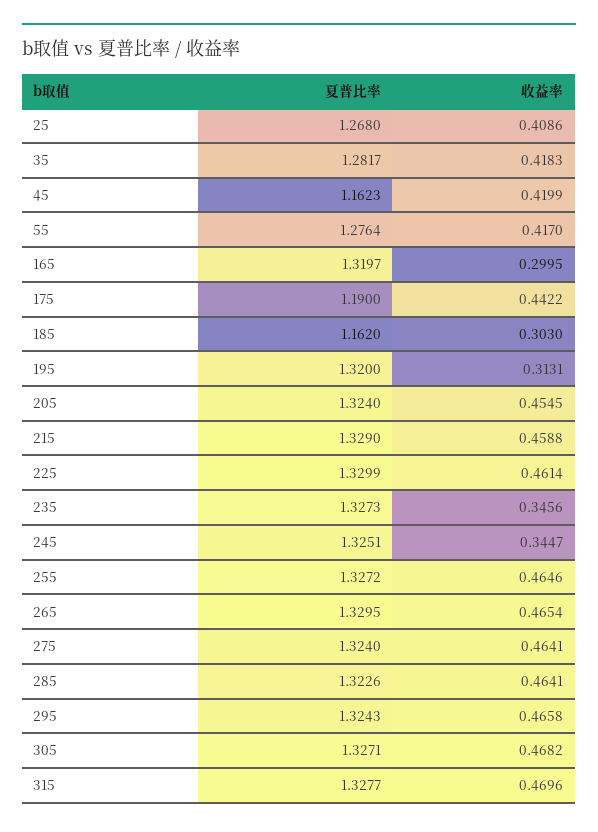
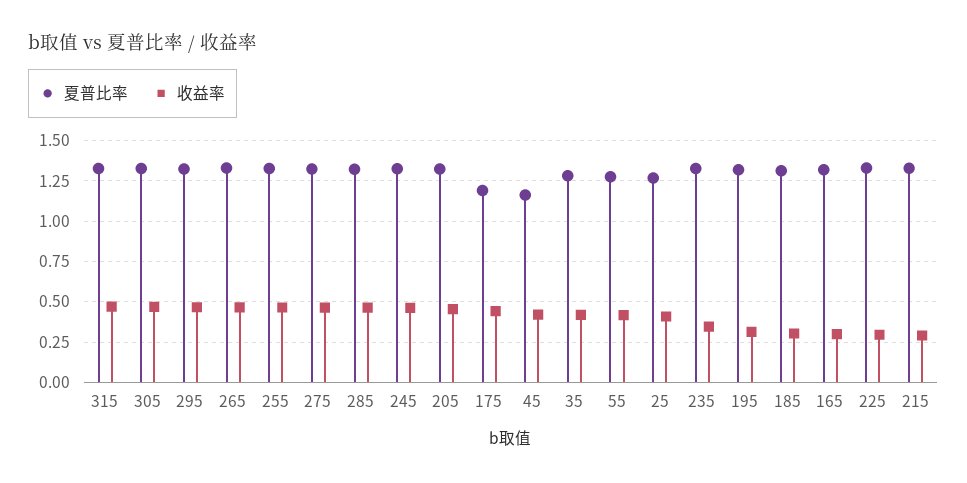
夏普比率, 185: 1.162 -> 1.3
收益率, 215: 0.4588 -> 0.3
收益率, 225: 0.4614 -> 0.3
收益率, 245: 0.3447 -> 0.45

